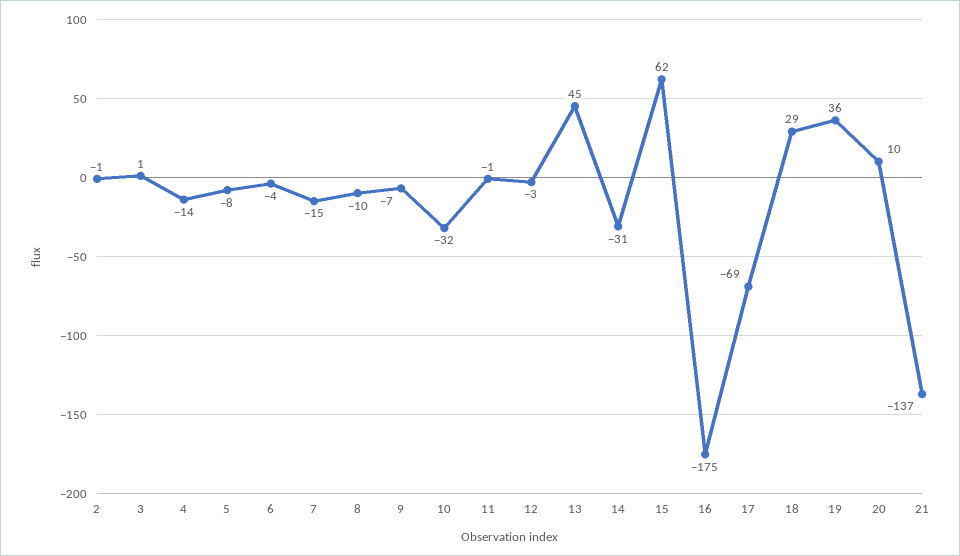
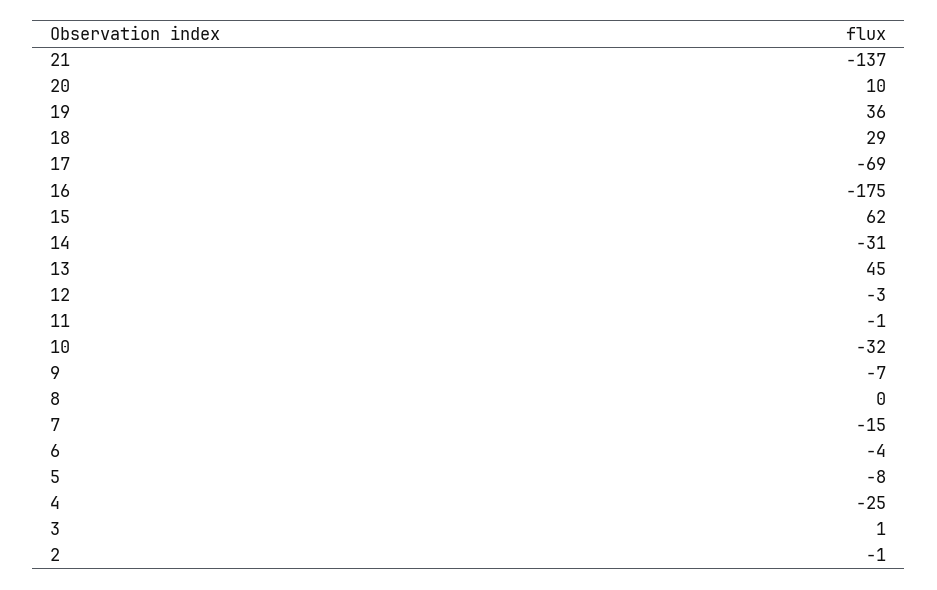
4: -14 -> -25
8: -10 -> 0

